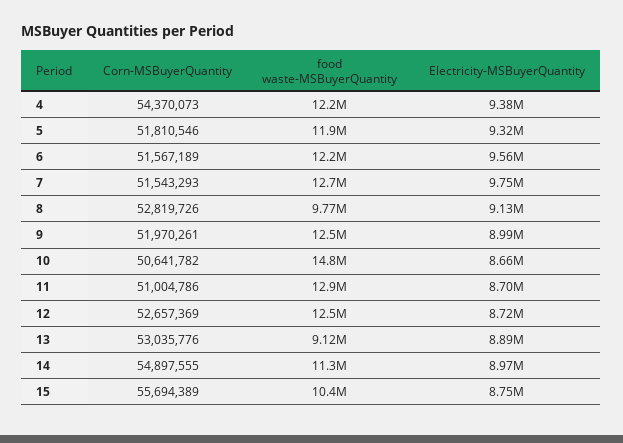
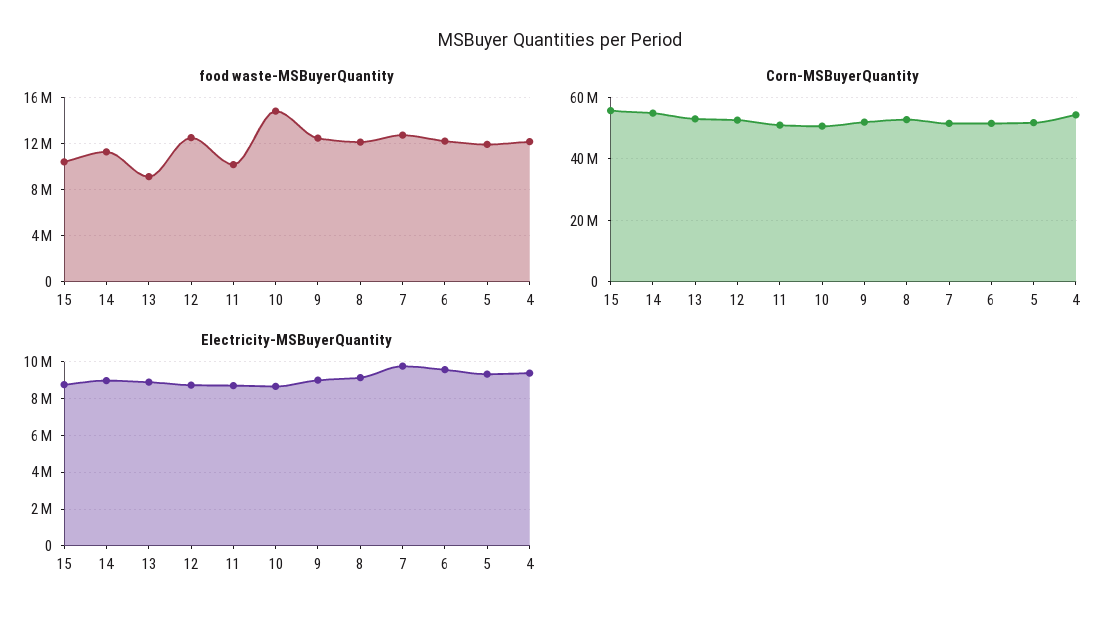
food waste-MSBuyerQuantity, 8: 9770000 -> 12000000
food waste-MSBuyerQuantity, 11: 12900000 -> 10000000

